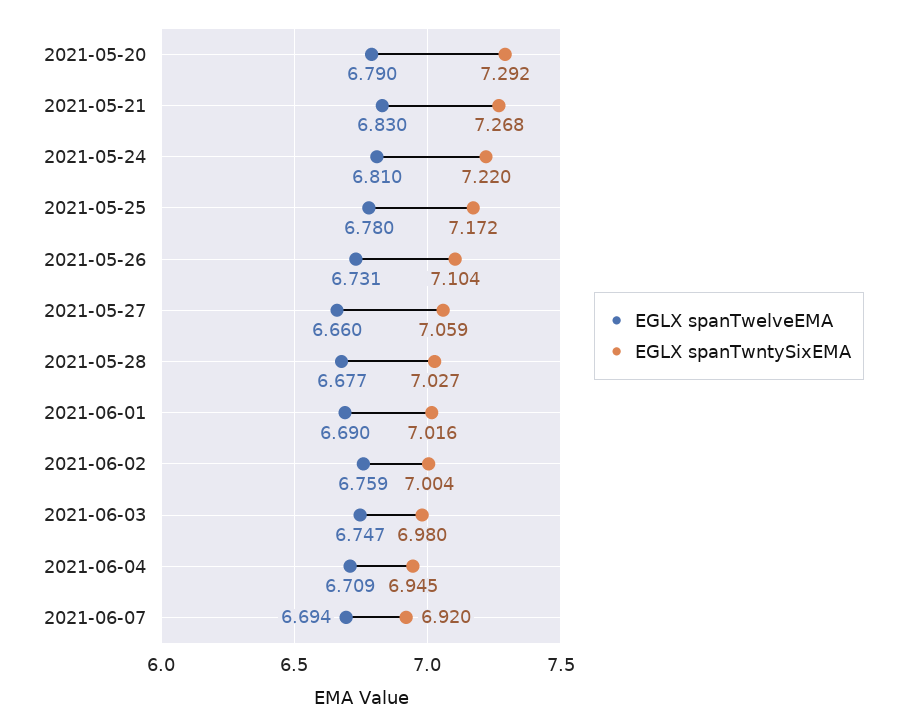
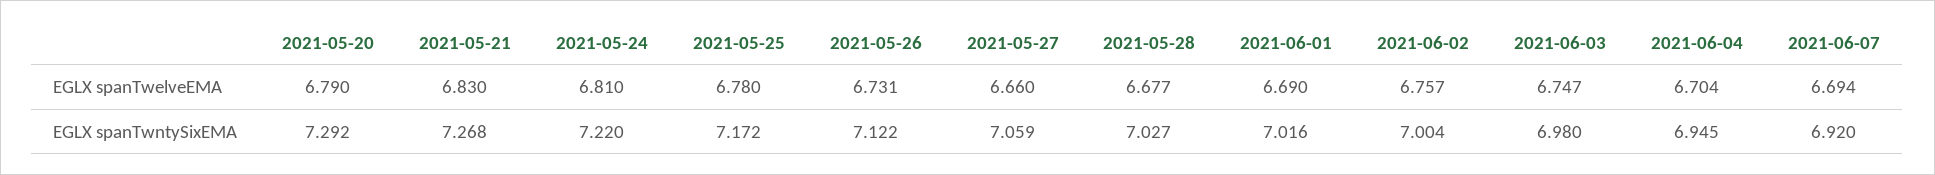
EGLX spanTwntySixEMA, 2021-05-26: 7.104 -> 7.122
EGLX spanTwelveEMA, 2021-06-02: 6.759 -> 6.757
EGLX spanTwelveEMA, 2021-06-04: 6.709 -> 6.704

